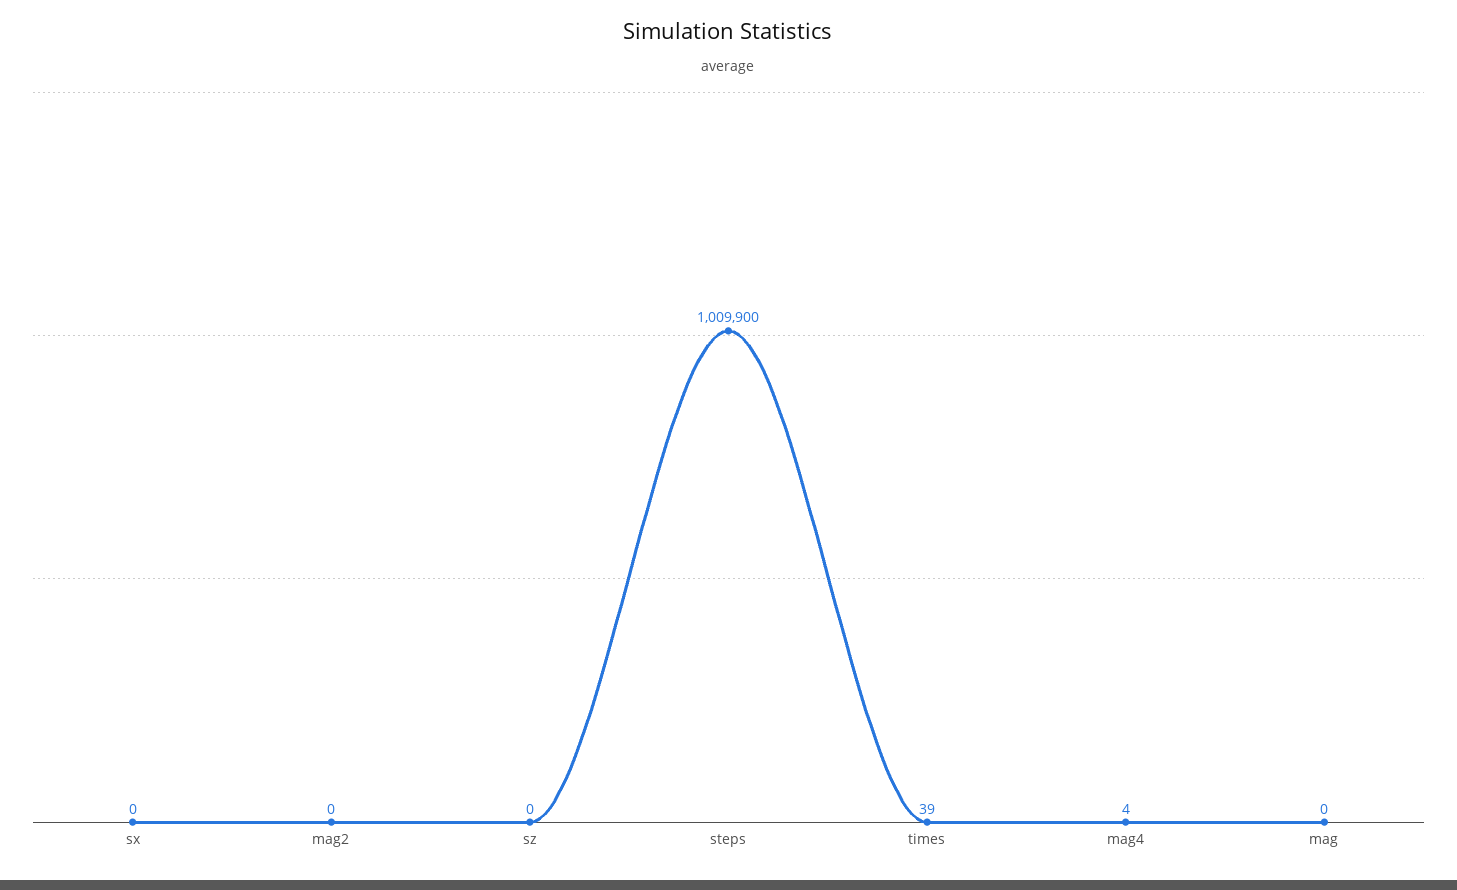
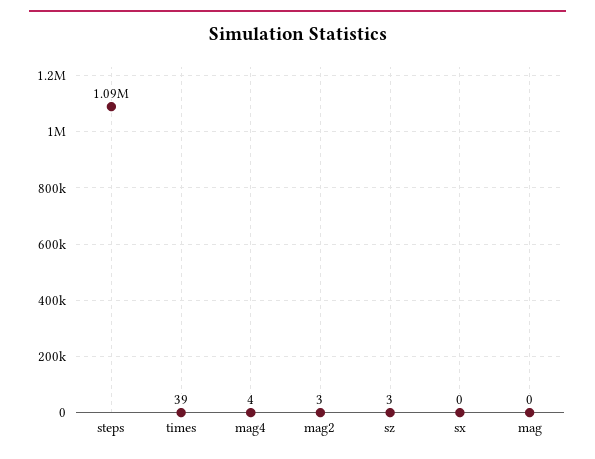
mag2: 0 -> 3
sz: 0 -> 3
steps: 1009900 -> 1090000

